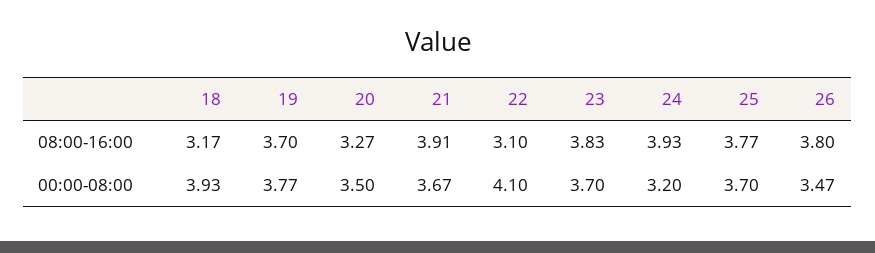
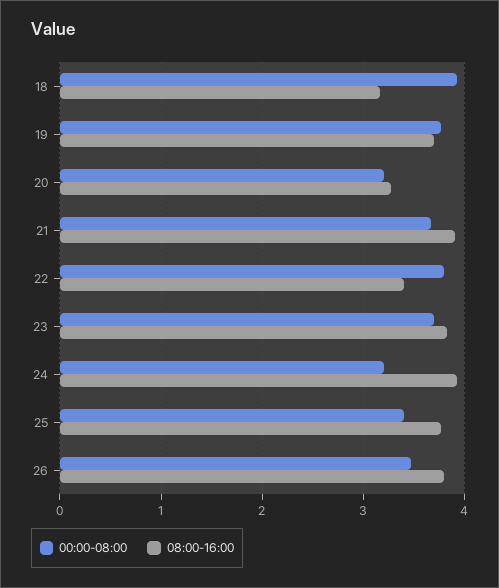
08:00-16:00, 22: 3.1 -> 3.4
00:00-08:00, 20: 3.5 -> 3.2
00:00-08:00, 22: 4.1 -> 3.8
00:00-08:00, 25: 3.7 -> 3.4

